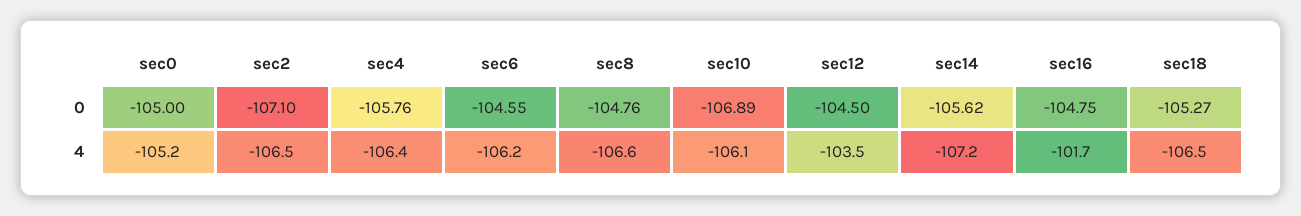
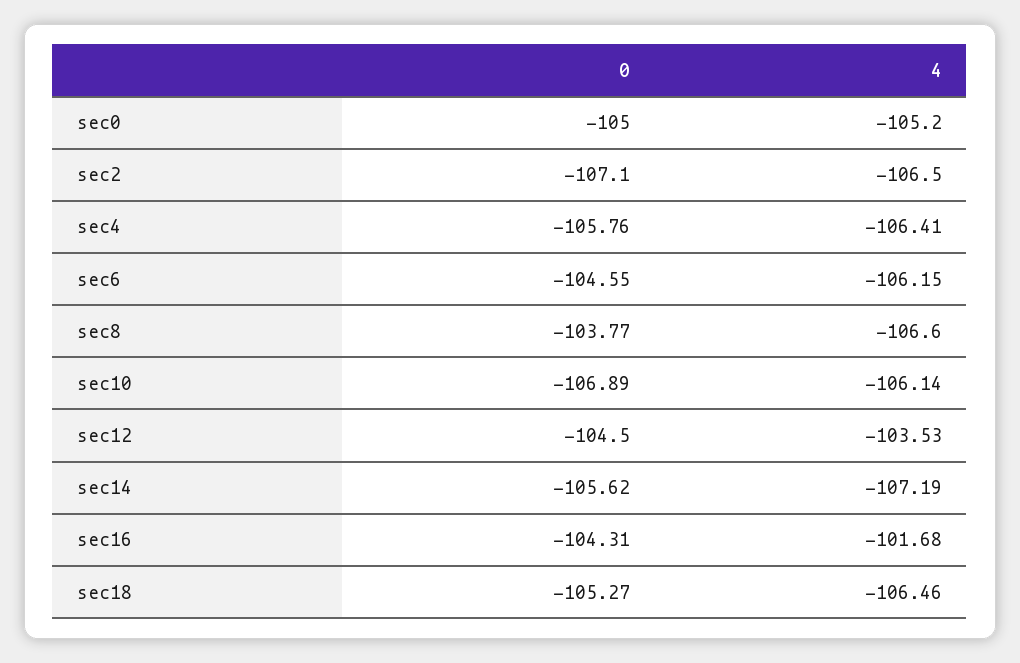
sec8, 0: -104.76 -> -103.77
sec16, 0: -104.75 -> -104.31

